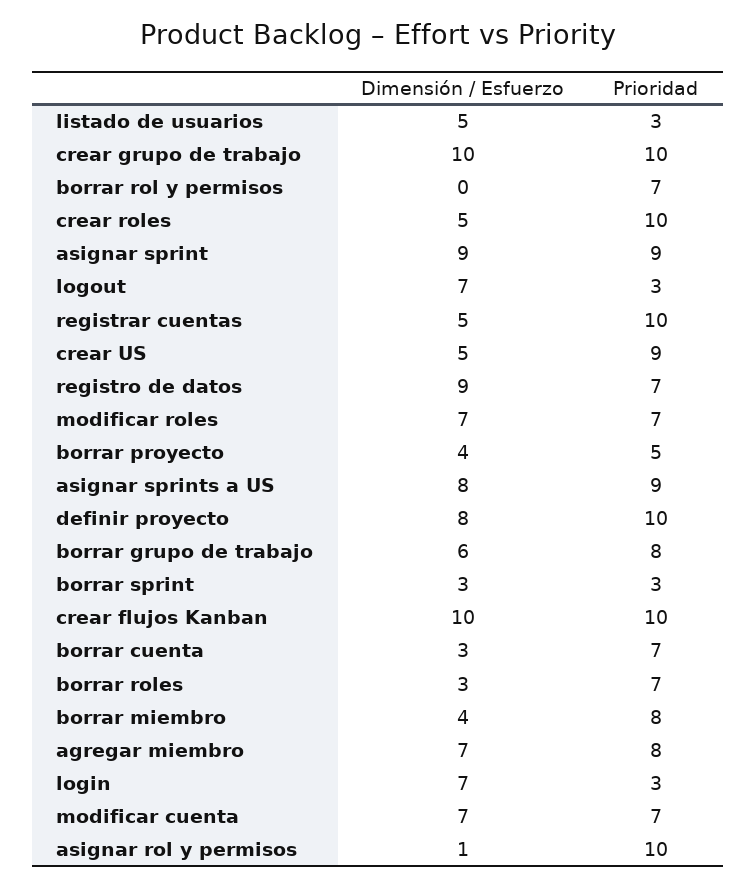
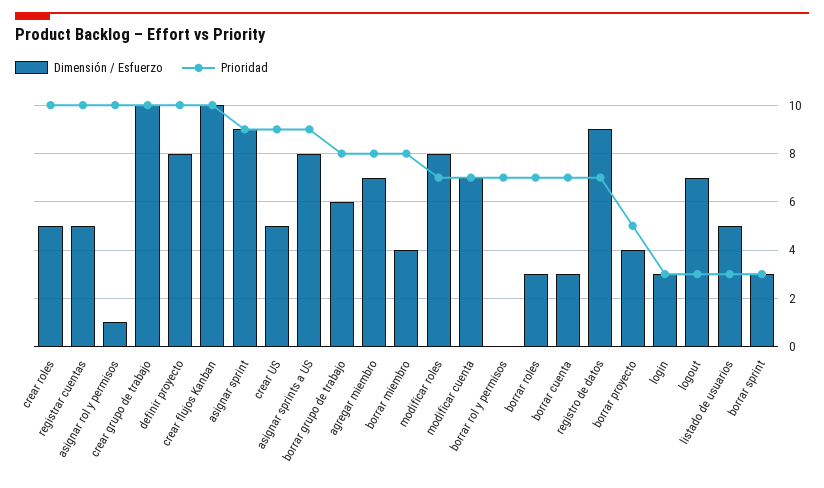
Dimensión / Esfuerzo, modificar roles: 7 -> 8
Dimensión / Esfuerzo, login: 7 -> 3

